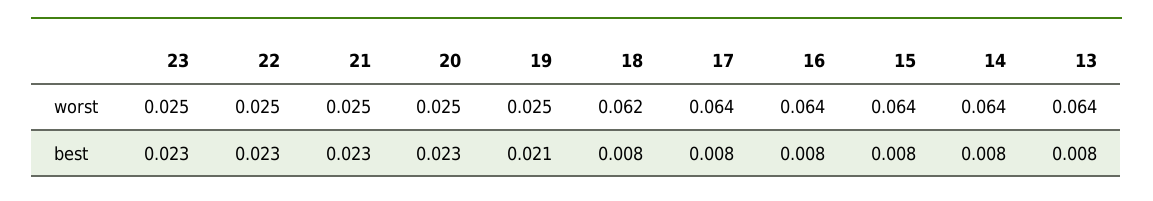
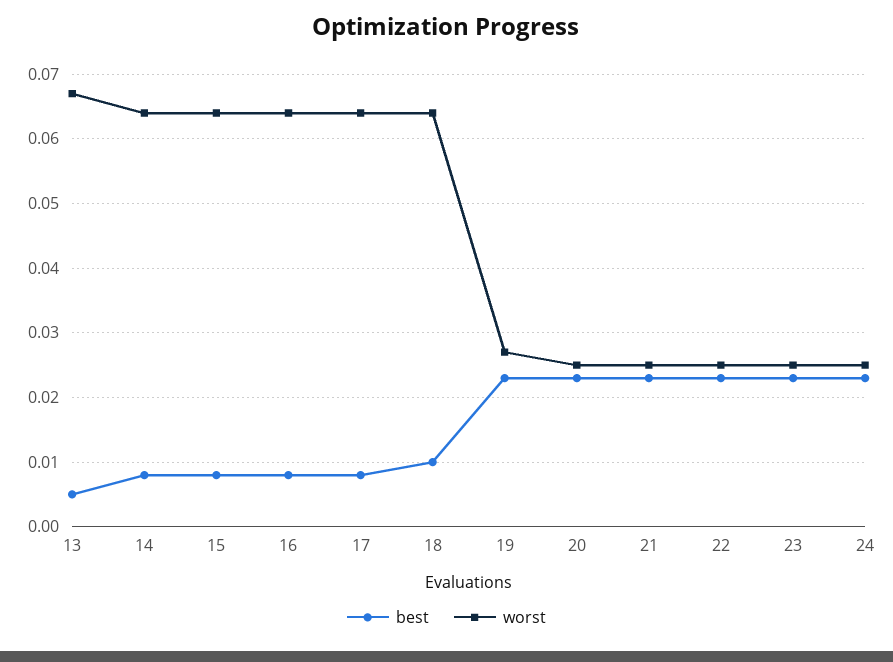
worst, 19: 0.025 -> 0.027
worst, 18: 0.062 -> 0.064
worst, 13: 0.064 -> 0.067
best, 19: 0.021 -> 0.023
best, 18: 0.008 -> 0.01
best, 13: 0.008 -> 0.005
best, 24: none -> 0.023
worst, 24: none -> 0.025

